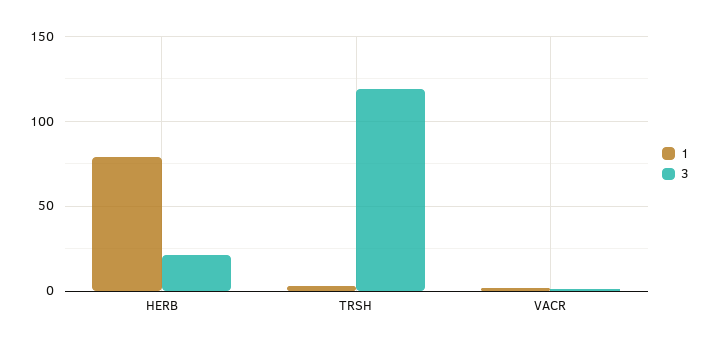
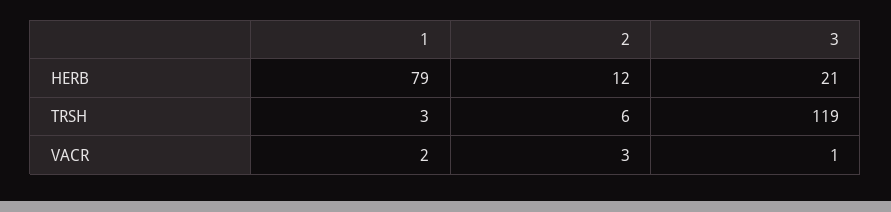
2, HERB: none -> 12
2, TRSH: none -> 6
2, VACR: none -> 3

